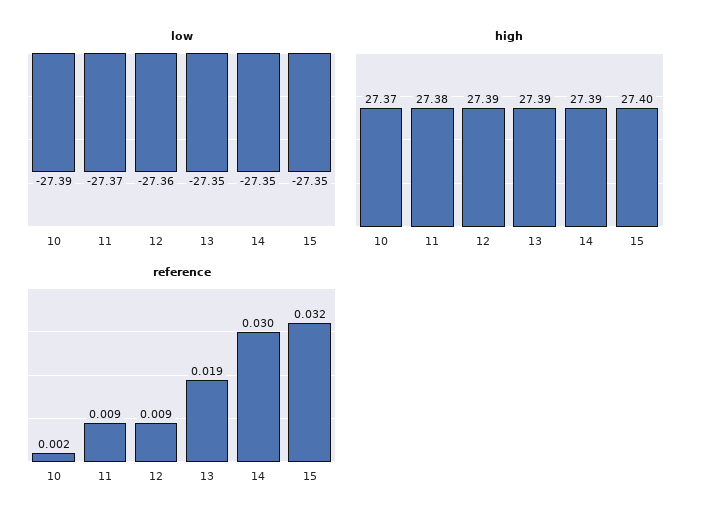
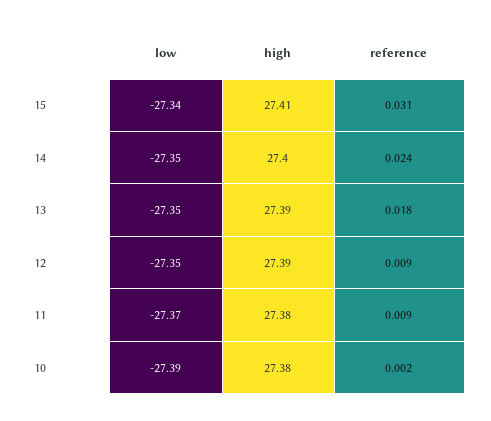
low, 12: -27.36 -> -27.35
low, 15: -27.35 -> -27.34
high, 10: 27.37 -> 27.38
high, 14: 27.39 -> 27.4
high, 15: 27.4 -> 27.41
reference, 13: 0.019 -> 0.018
reference, 14: 0.03 -> 0.024
reference, 15: 0.032 -> 0.031

